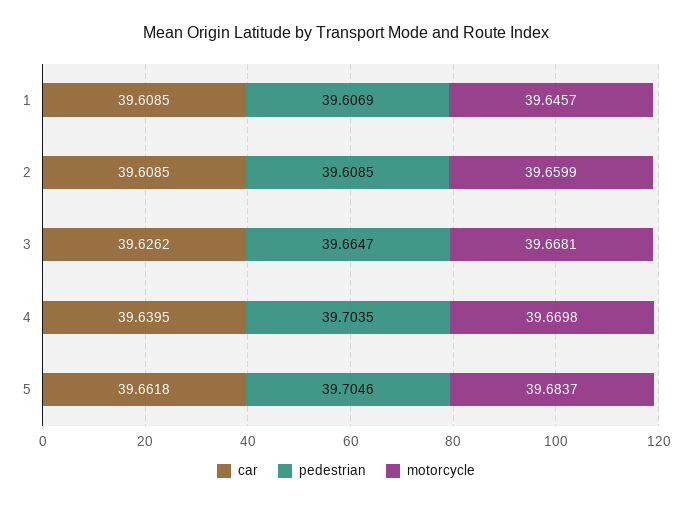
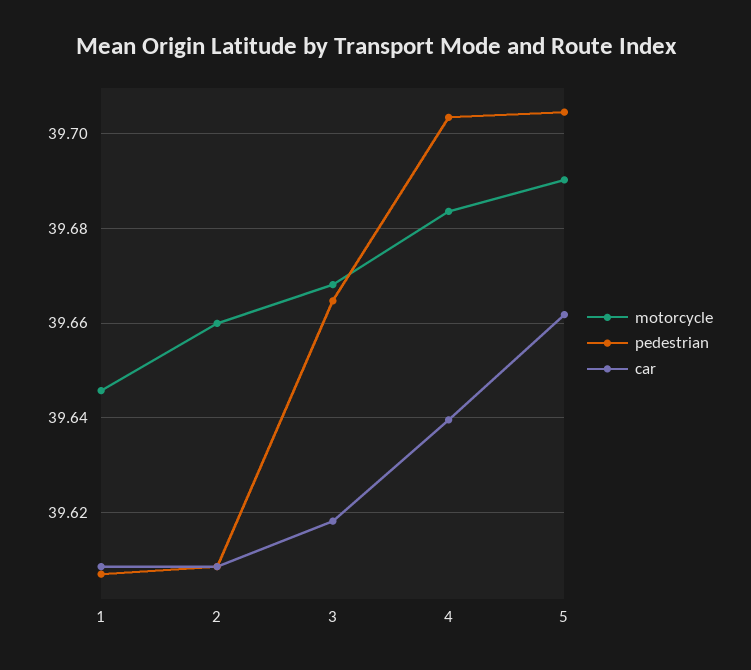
car, 3: 39.6262 -> 39.618
motorcycle, 4: 39.6698 -> 39.684
motorcycle, 5: 39.6837 -> 39.69

